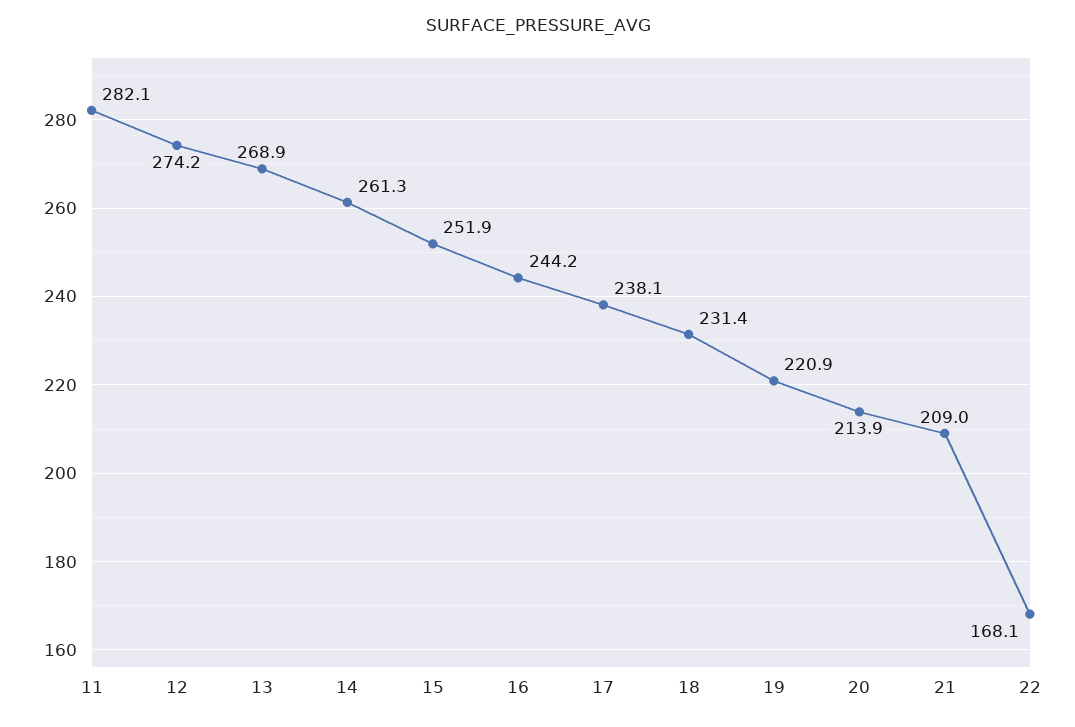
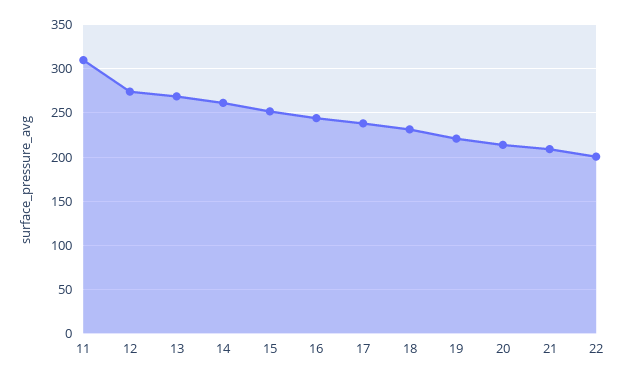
11: 282.1 -> 310
22: 168.1 -> 200

